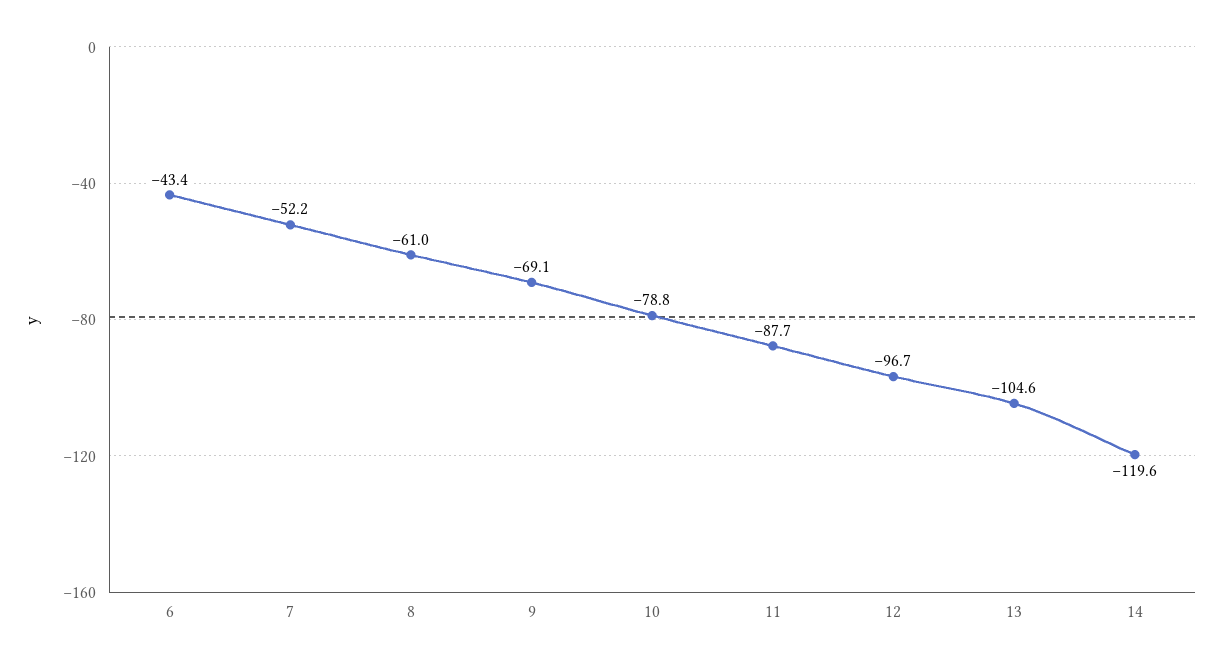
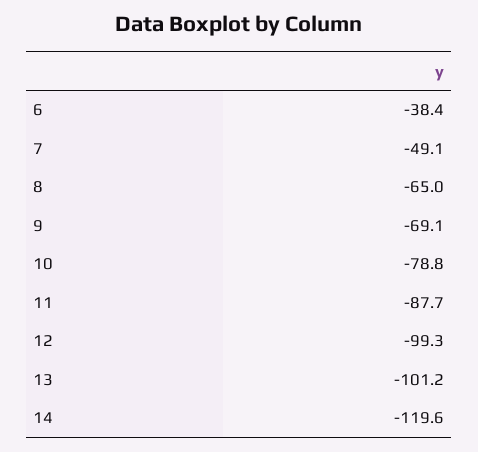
6: -43.4 -> -38.4
7: -52.2 -> -49.1
8: -61 -> -65
12: -96.7 -> -99.3
13: -104.6 -> -101.2

